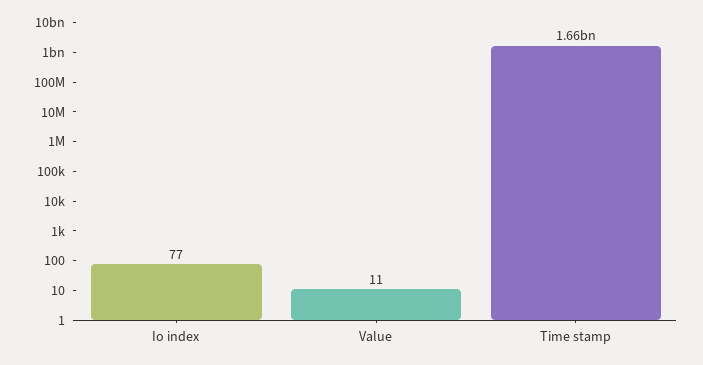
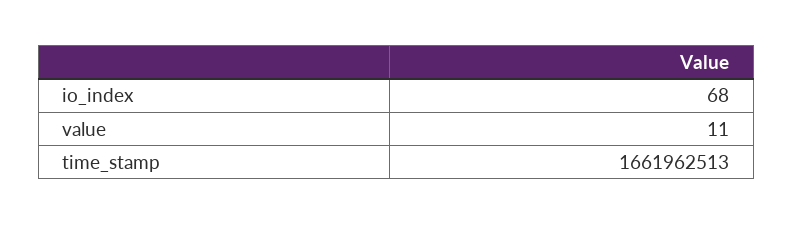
Io index: 77 -> 68

